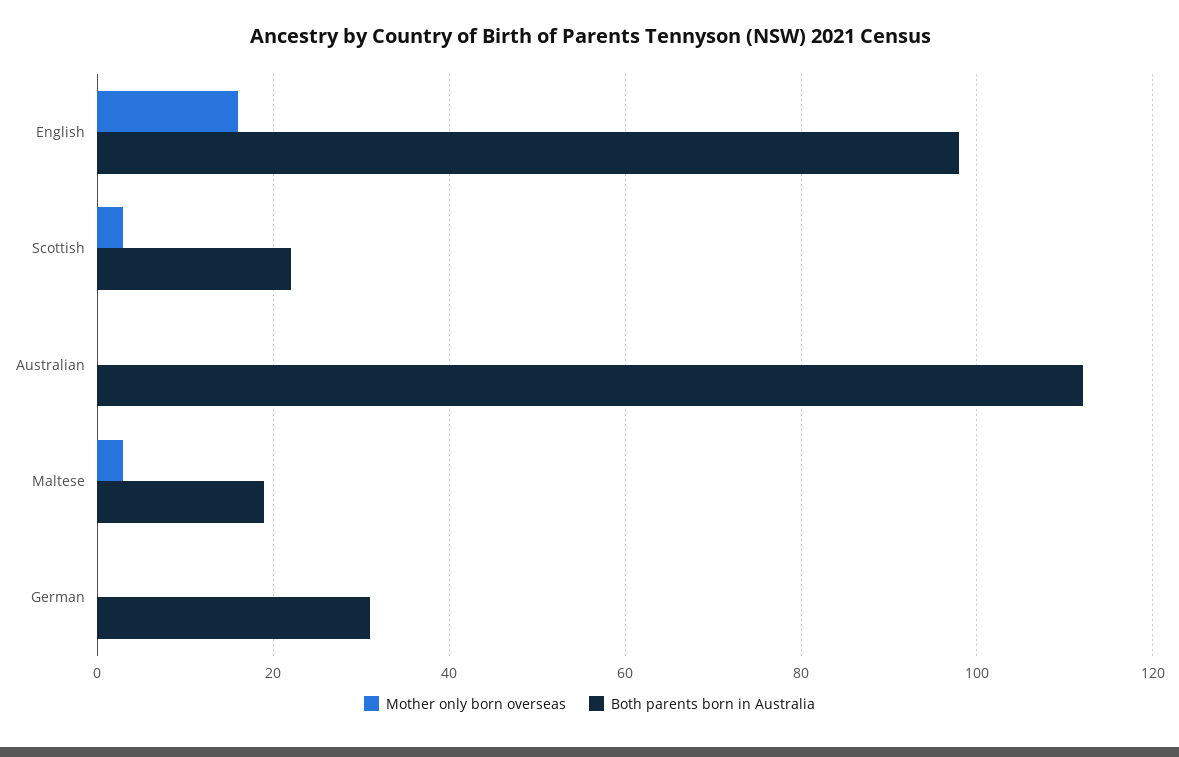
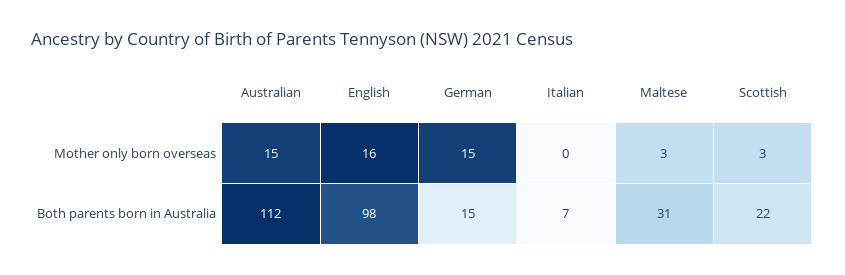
Mother only born overseas, Australian: 0 -> 15
Both parents born in Australia, Maltese: 20 -> 31
Mother only born overseas, German: 0 -> 15
Both parents born in Australia, German: 30 -> 15
Mother only born overseas, Italian: none -> 0
Both parents born in Australia, Italian: none -> 7

